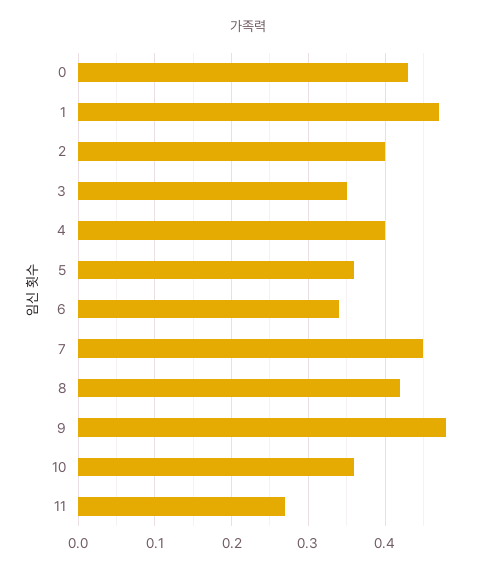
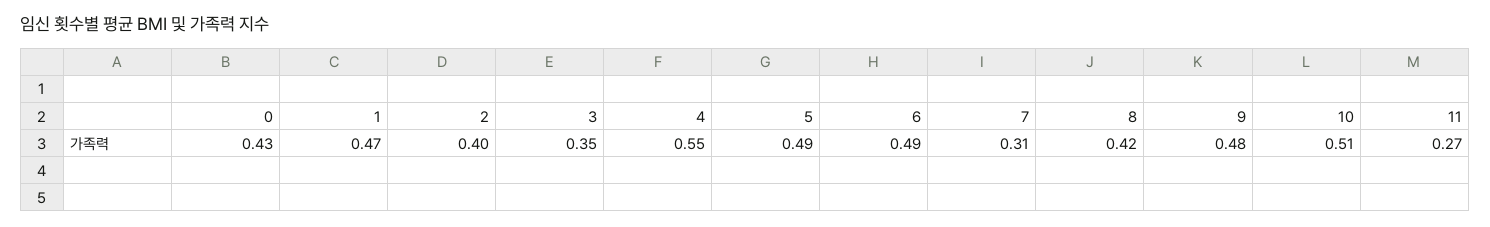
4: 0.4 -> 0.55
5: 0.36 -> 0.49
6: 0.34 -> 0.49
7: 0.45 -> 0.31
10: 0.36 -> 0.51

